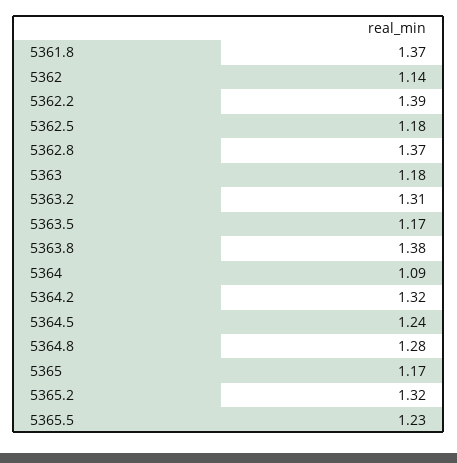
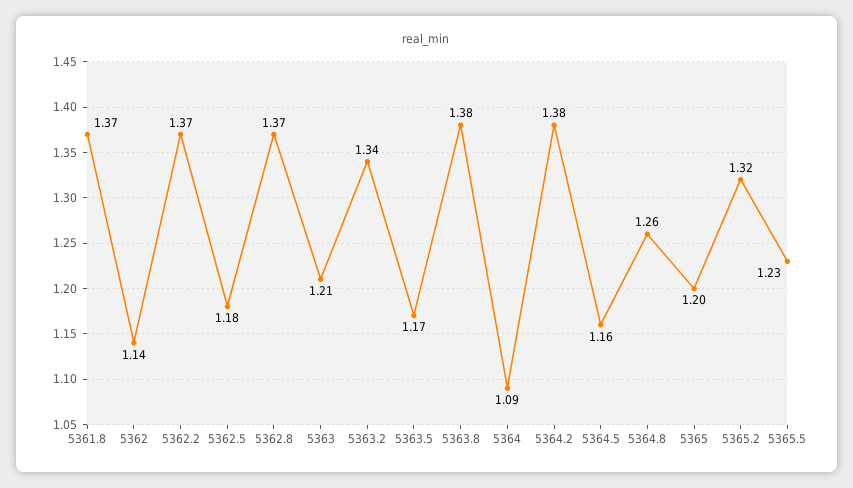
5362.2: 1.39 -> 1.37
5363: 1.18 -> 1.21
5363.2: 1.31 -> 1.34
5364.2: 1.32 -> 1.38
5364.5: 1.24 -> 1.16
5364.8: 1.28 -> 1.26
5365: 1.17 -> 1.2

